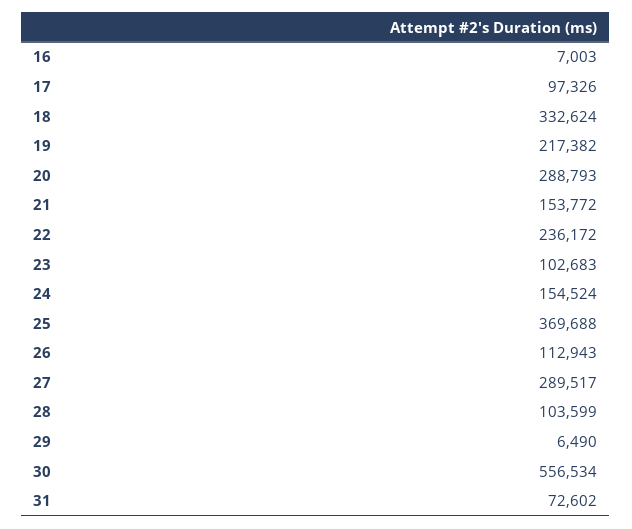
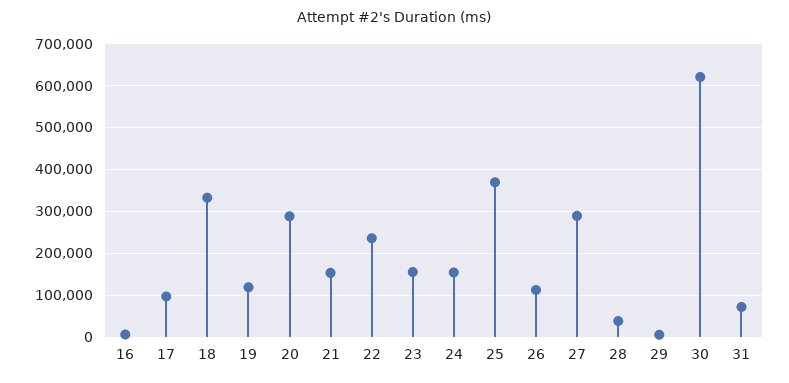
19: 217382 -> 120000
23: 102683 -> 160000
28: 103599 -> 40000
30: 556534 -> 620000

